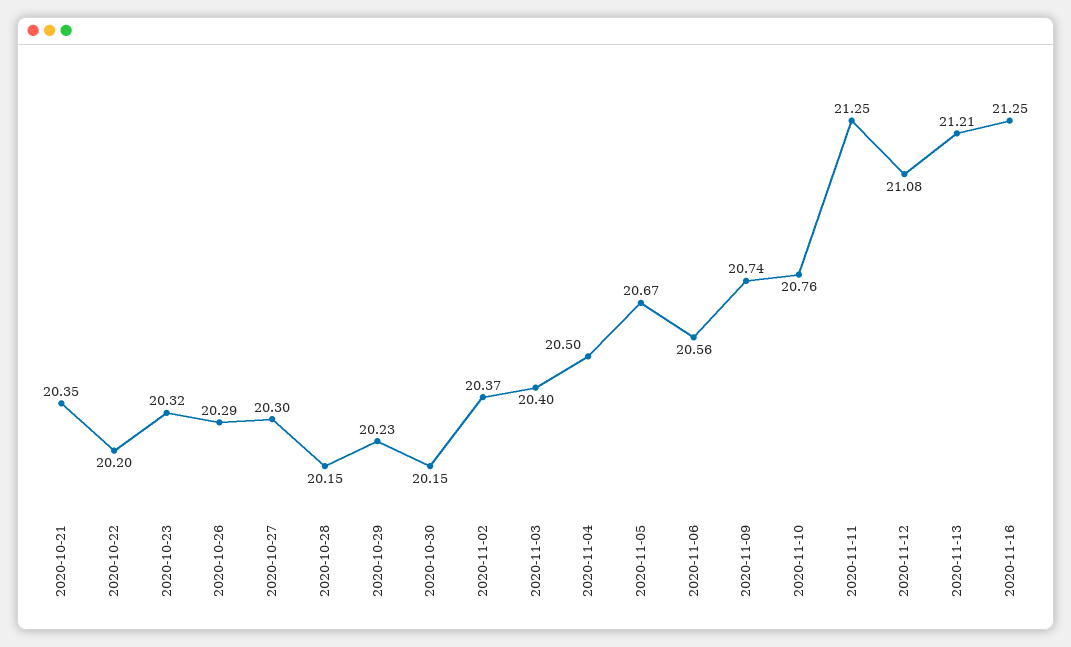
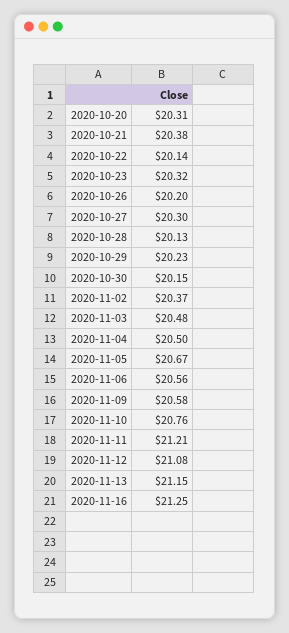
2020-10-21: 20.35 -> 20.38
2020-10-22: 20.2 -> 20.14
2020-10-26: 20.29 -> 20.2
2020-10-28: 20.15 -> 20.13
2020-11-03: 20.4 -> 20.48
2020-11-09: 20.74 -> 20.58
2020-11-11: 21.25 -> 21.21
2020-11-13: 21.21 -> 21.15
2020-10-20: none -> 20.31

